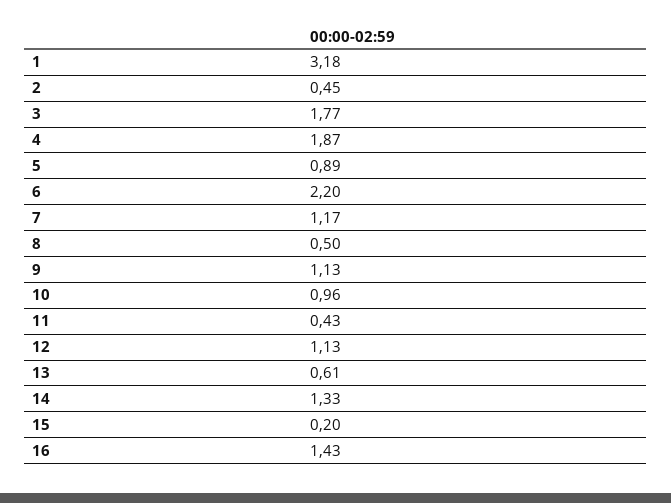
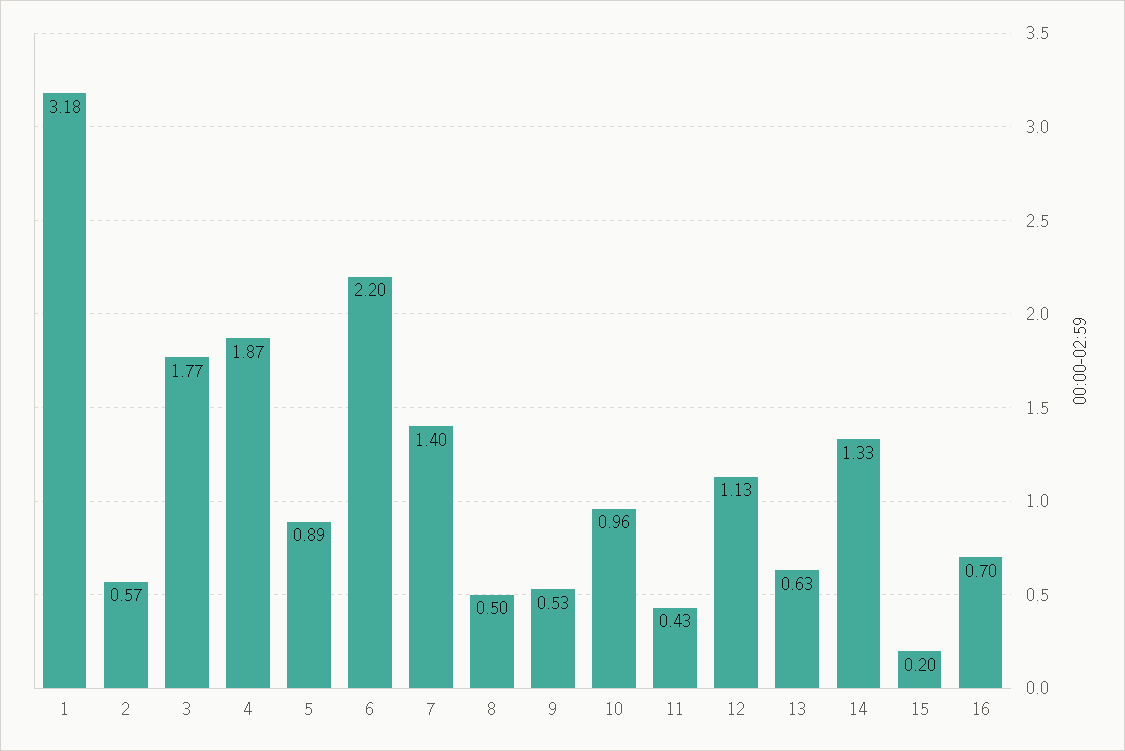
2: 0.45 -> 0.57
7: 1.17 -> 1.4
9: 1.13 -> 0.53
13: 0.61 -> 0.63
16: 1.43 -> 0.7

